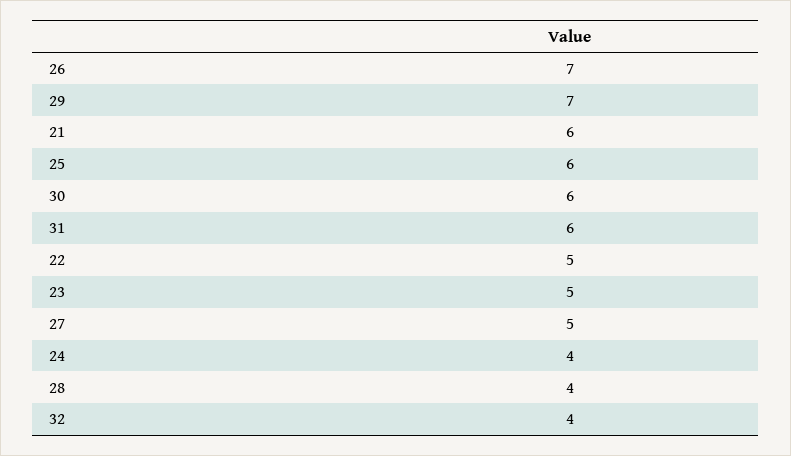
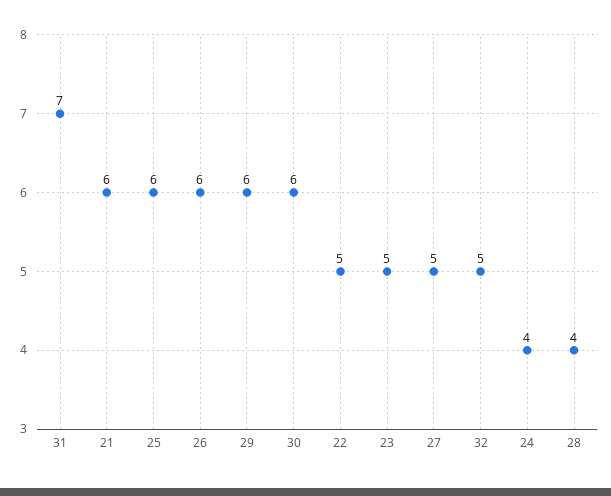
26: 7 -> 6
29: 7 -> 6
31: 6 -> 7
32: 4 -> 5

